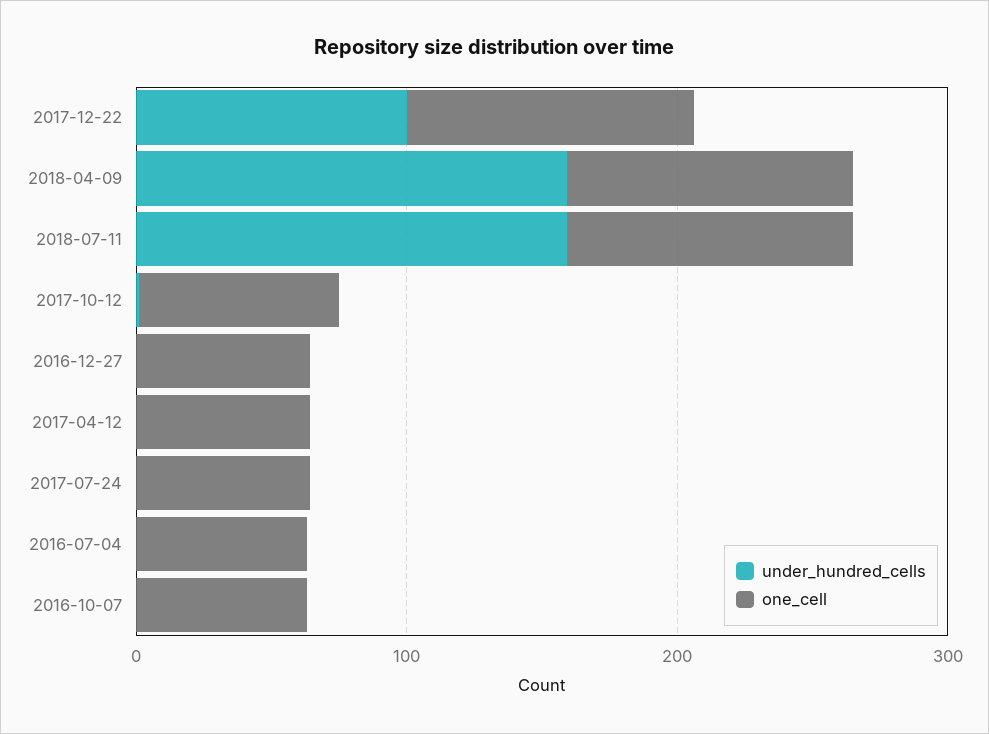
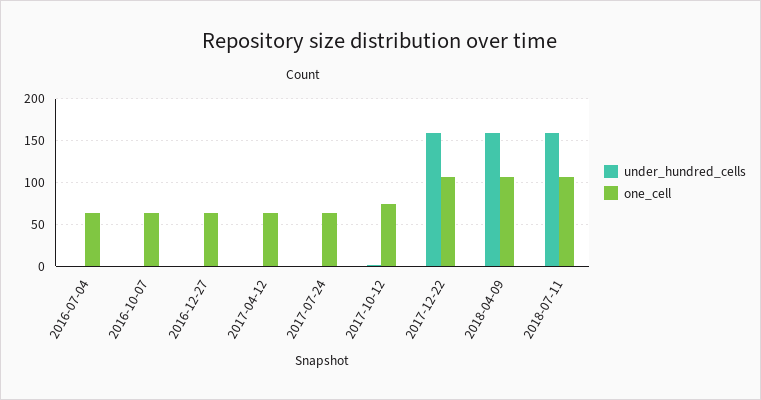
under_hundred_cells, 2017-12-22: 100 -> 160

